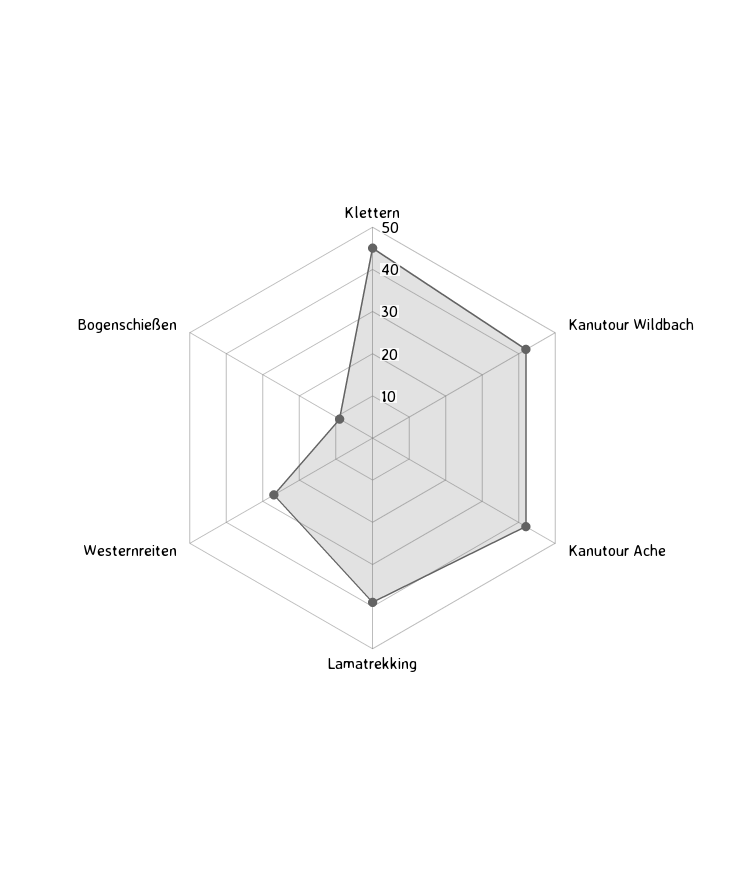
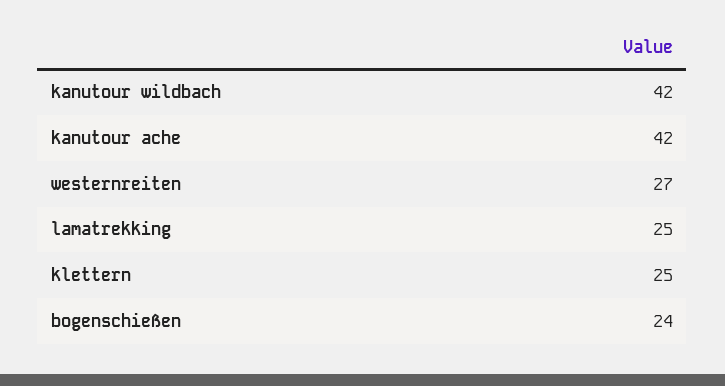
Klettern: 45 -> 25
Lamatrekking: 40 -> 25
Bogenschießen: 10 -> 24

